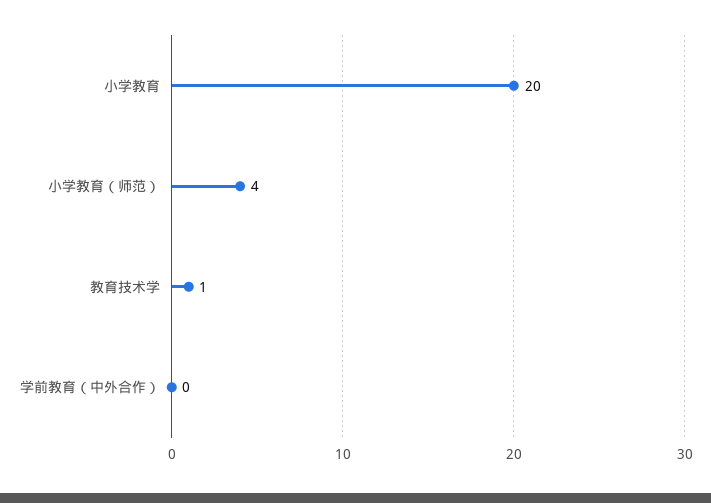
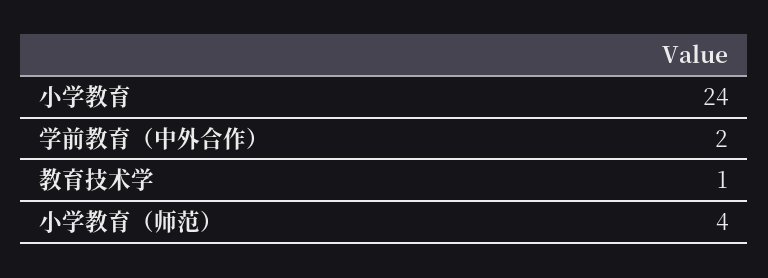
小学教育: 20 -> 24
学前教育（中外合作）: 0 -> 2

